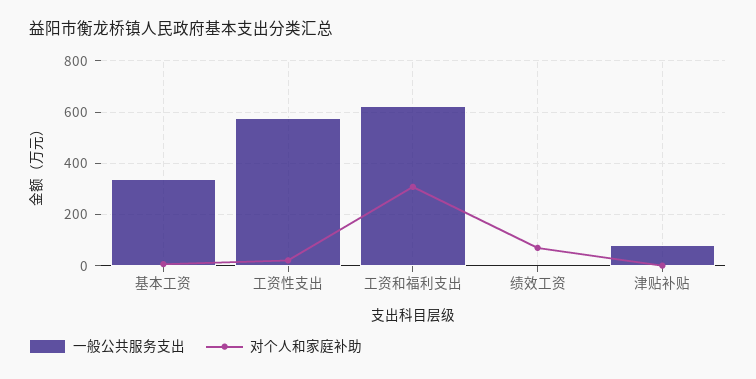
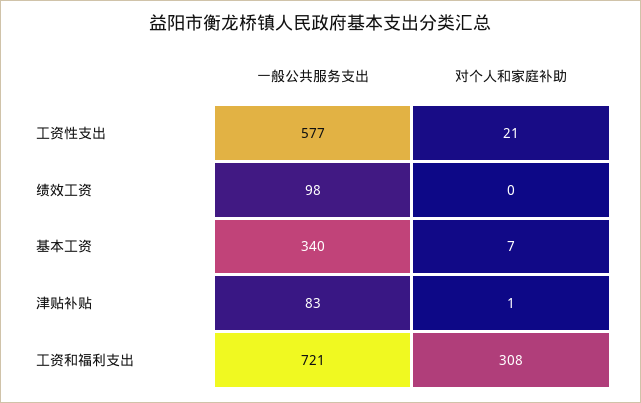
一般公共服务支出, 工资和福利支出: 625 -> 721
一般公共服务支出, 绩效工资: 0 -> 98
对个人和家庭补助, 绩效工资: 75 -> 0

